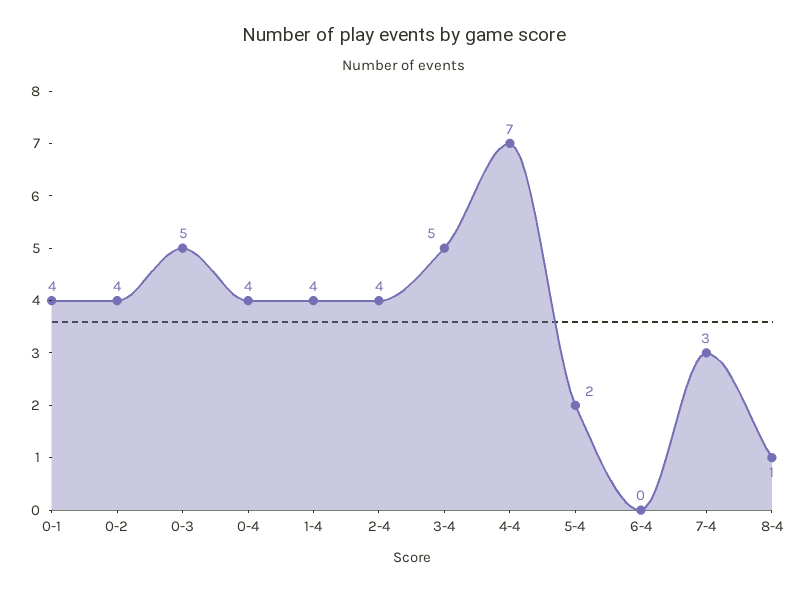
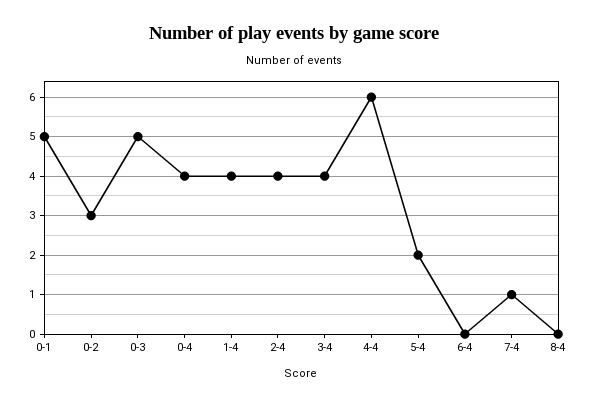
0-1: 4 -> 5
0-2: 4 -> 3
3-4: 5 -> 4
4-4: 7 -> 6
7-4: 3 -> 1
8-4: 1 -> 0

